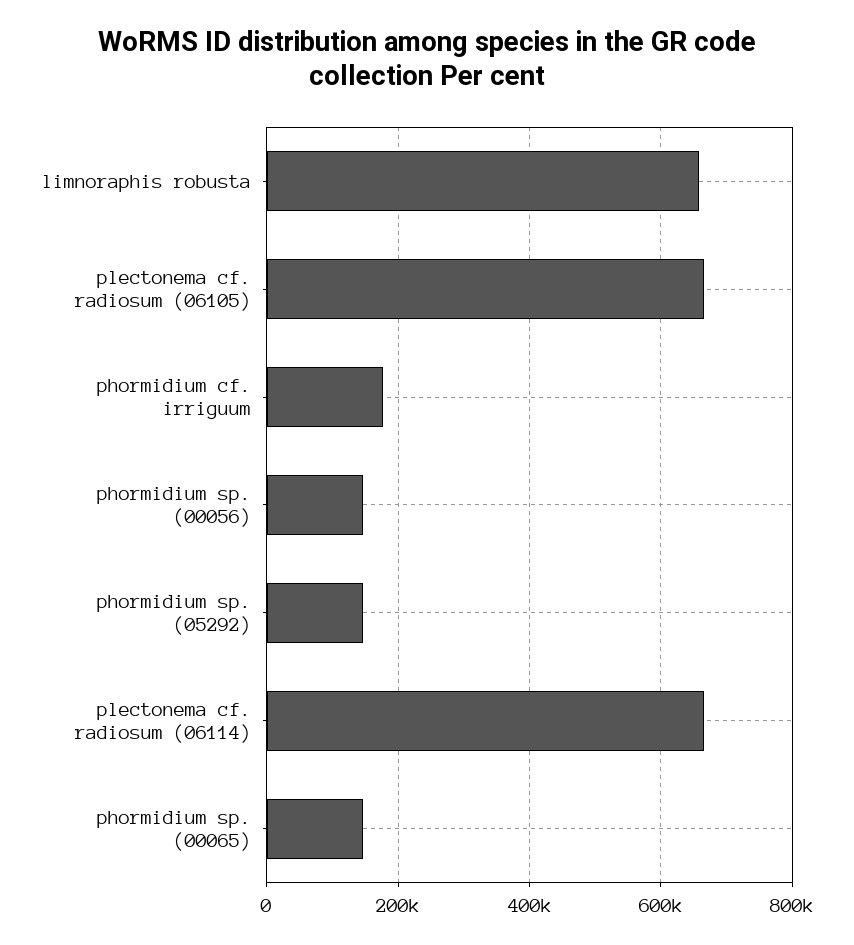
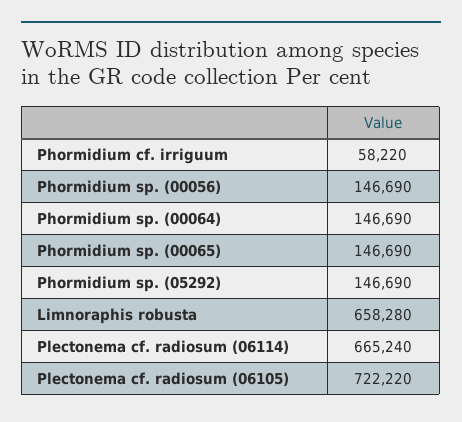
plectonema cf. radiosum (06105): 660000 -> 722220
phormidium cf. irriguum: 180000 -> 58220
Phormidium sp. (00064): none -> 146690

